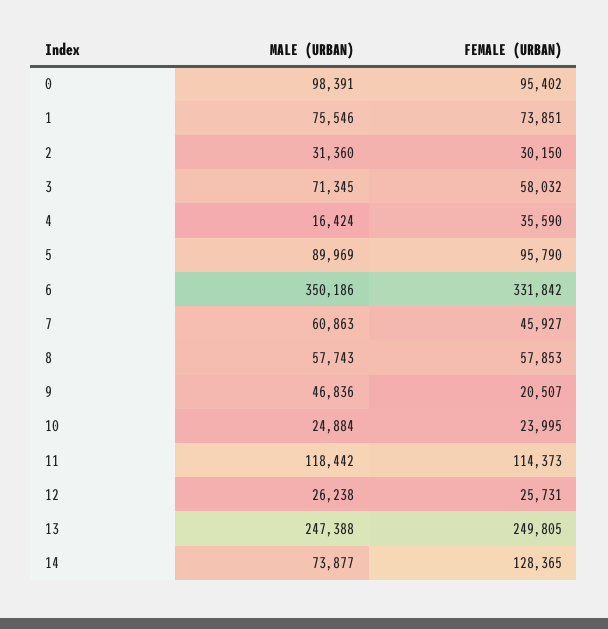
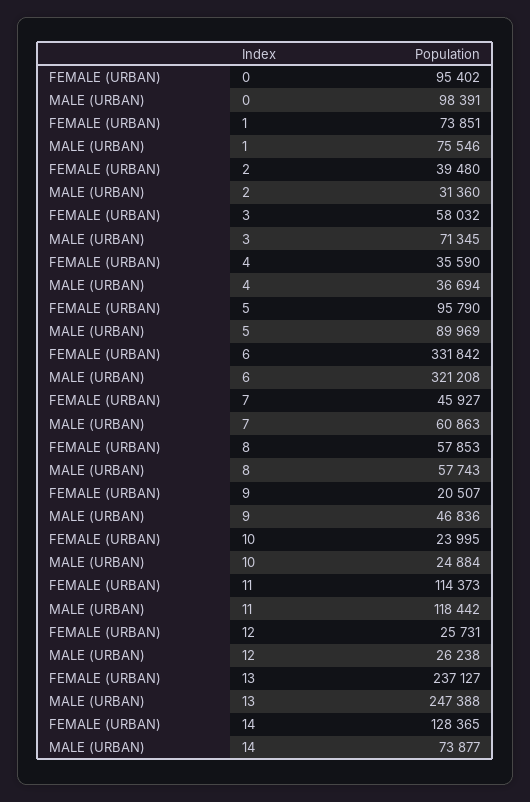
FEMALE (URBAN), 2: 30150 -> 39480
MALE (URBAN), 4: 16424 -> 36694
MALE (URBAN), 6: 350186 -> 321208
FEMALE (URBAN), 13: 249805 -> 237127

